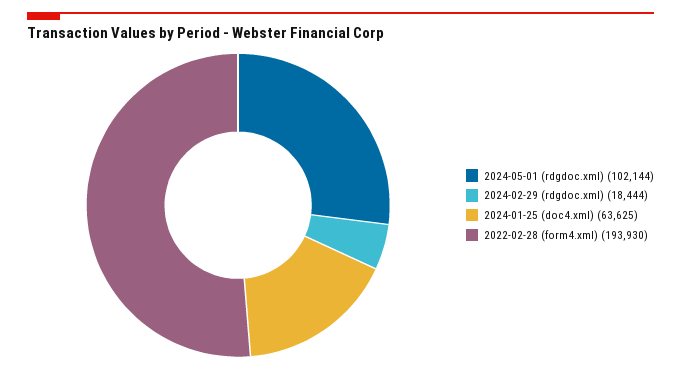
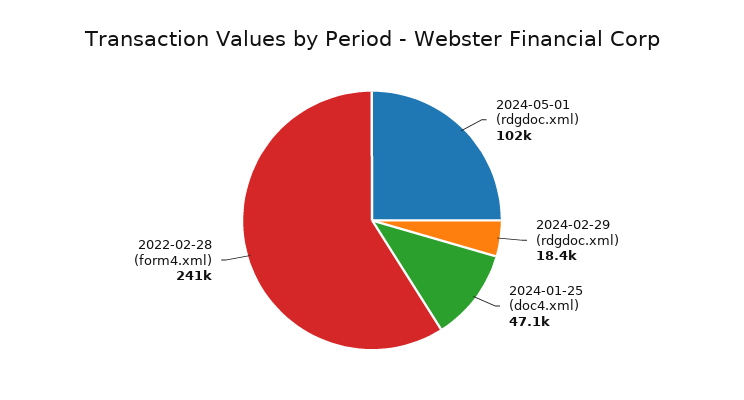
2024-01-25 (doc4.xml): 63625 -> 47100
2022-02-28 (form4.xml): 193930 -> 241000

